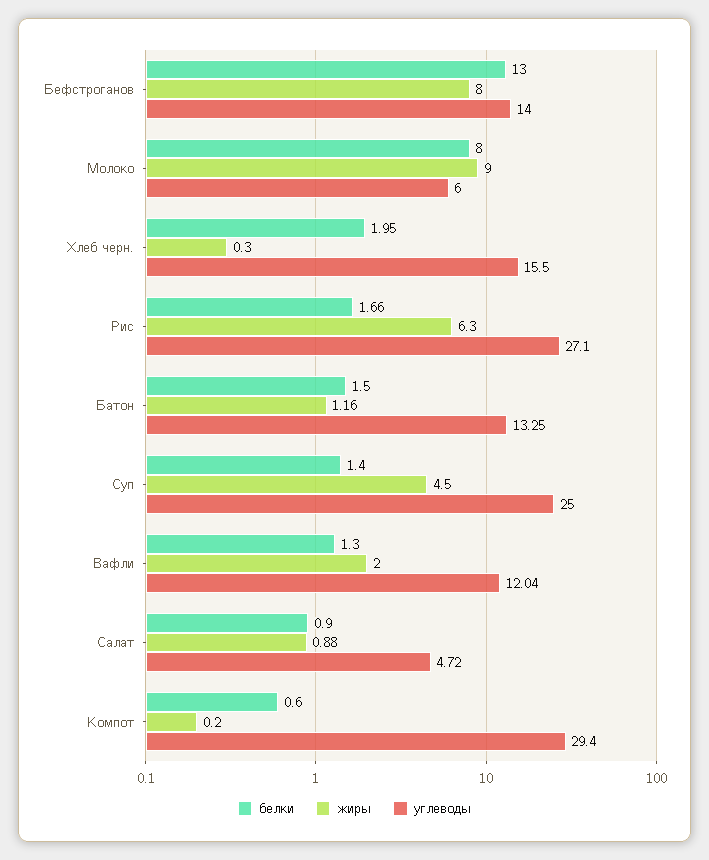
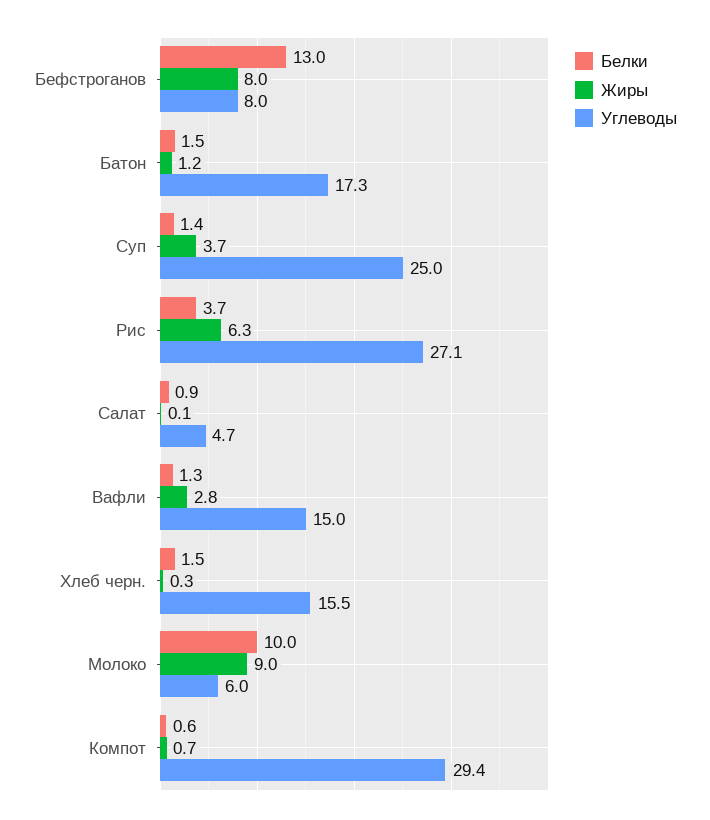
углеводы, Бефстроганов: 14 -> 8
белки, Молоко: 8 -> 10
белки, Хлеб черн.: 1.95 -> 1.5
белки, Рис: 1.66 -> 3.7
углеводы, Батон: 13.25 -> 17.3
жиры, Суп: 4.5 -> 3.7
жиры, Вафли: 2 -> 2.8
углеводы, Вафли: 12.04 -> 15
жиры, Салат: 0.88 -> 0.1
жиры, Компот: 0.2 -> 0.7

